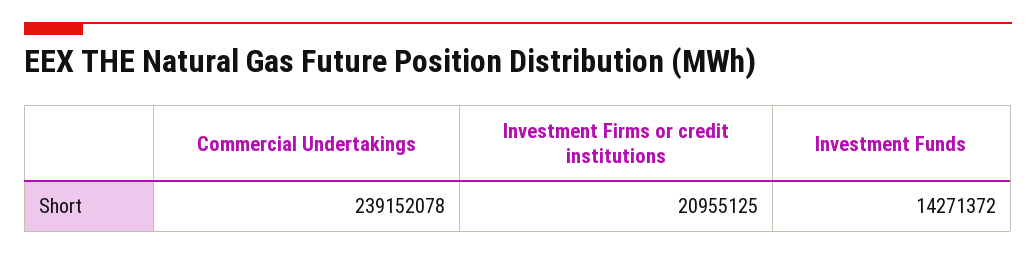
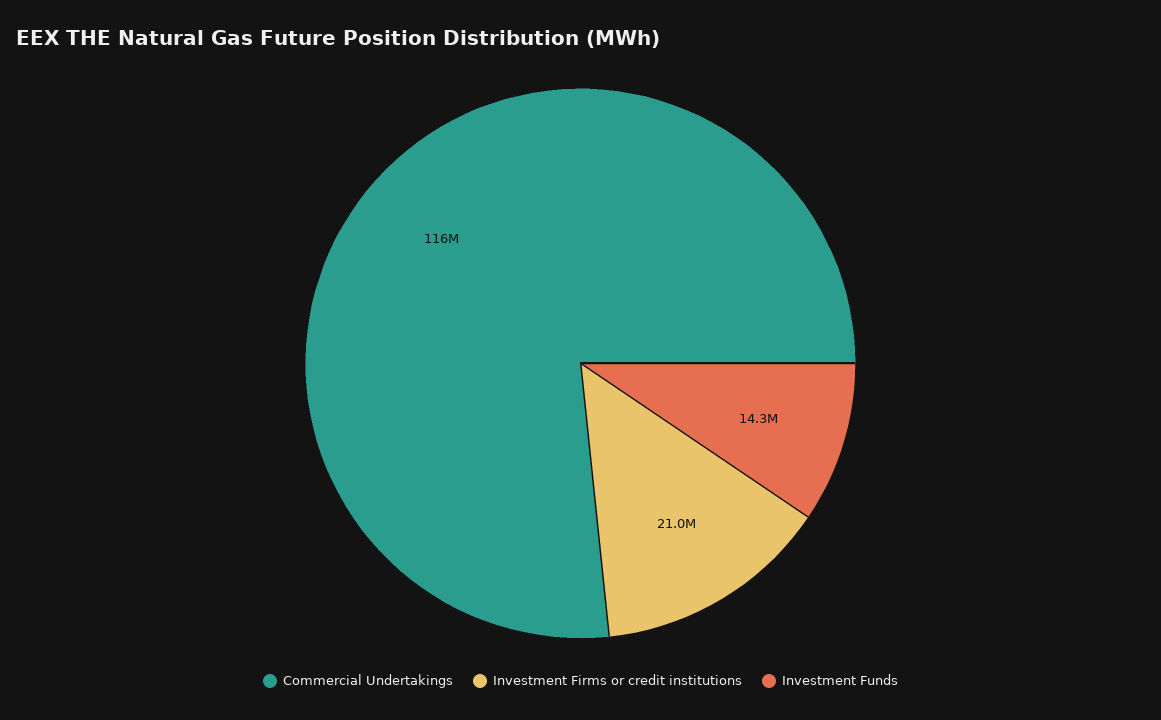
Commercial Undertakings: 239152078 -> 116000000

